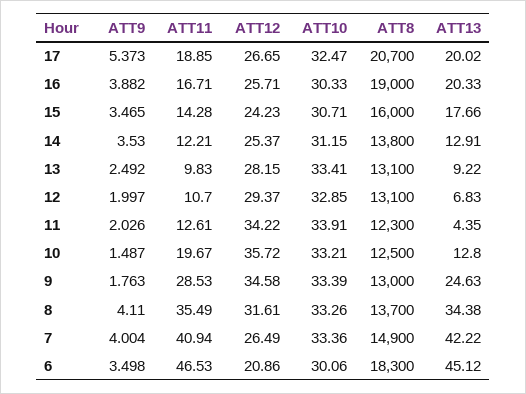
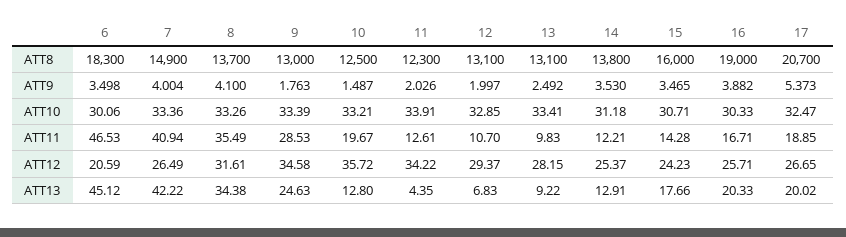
ATT10, 14: 31.15 -> 31.18
ATT9, 8: 4.11 -> 4.1
ATT12, 6: 20.86 -> 20.59

